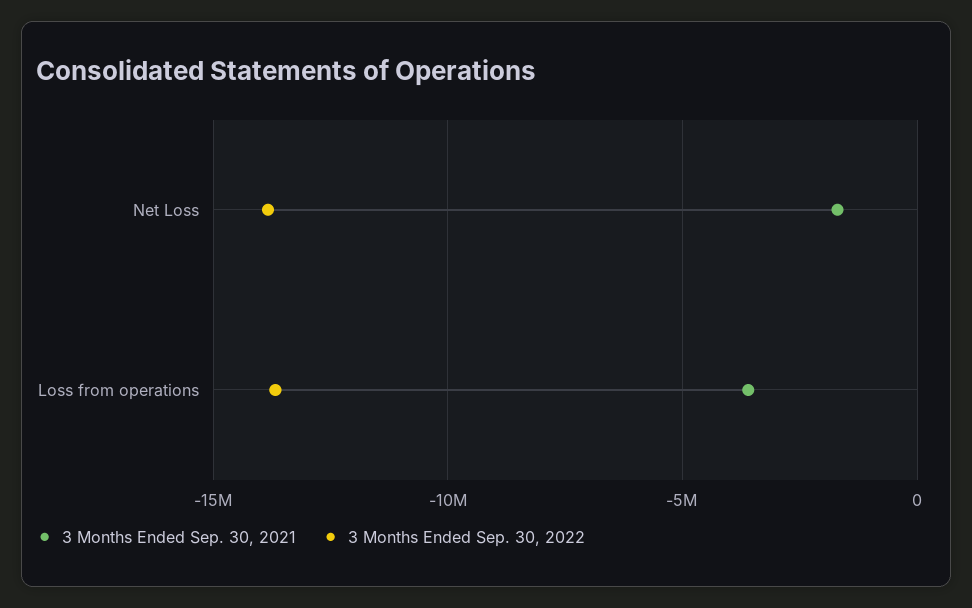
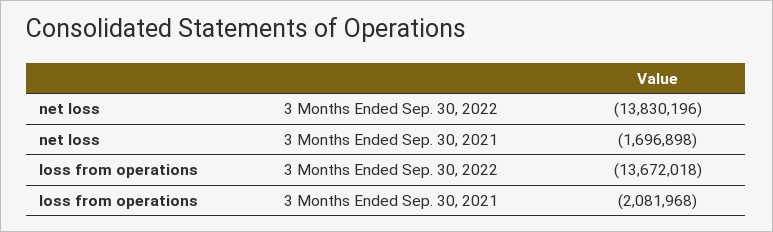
3 Months Ended Sep. 30, 2021, Loss from operations: -3500000 -> -2081968

